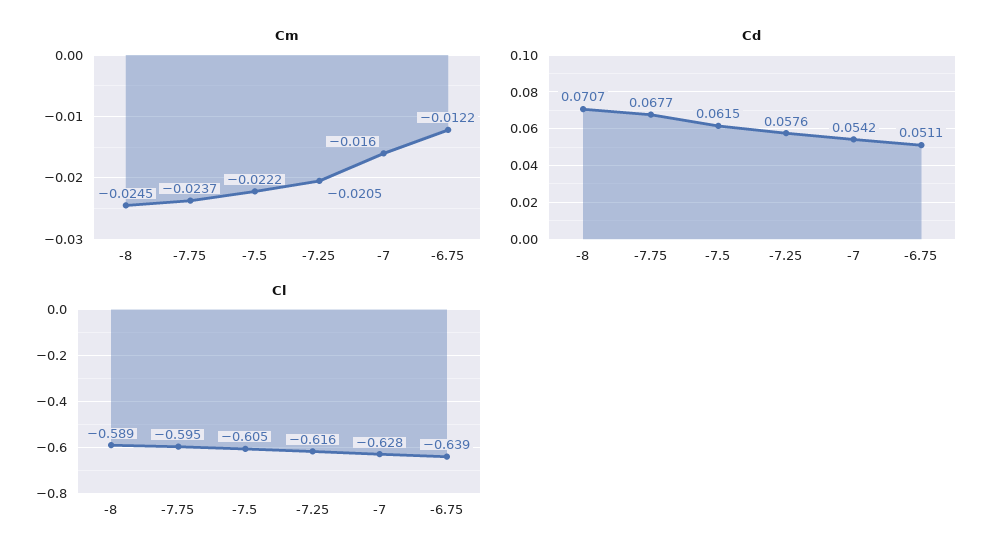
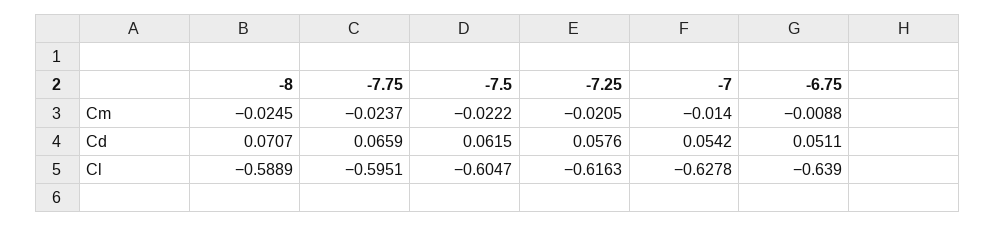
Cm, -7: -0.016 -> -0.014
Cm, -6.75: -0.0122 -> -0.0088
Cd, -7.75: 0.0677 -> 0.0659

